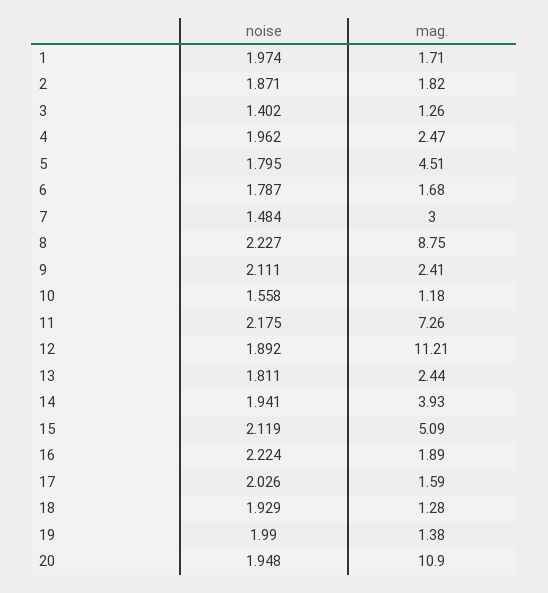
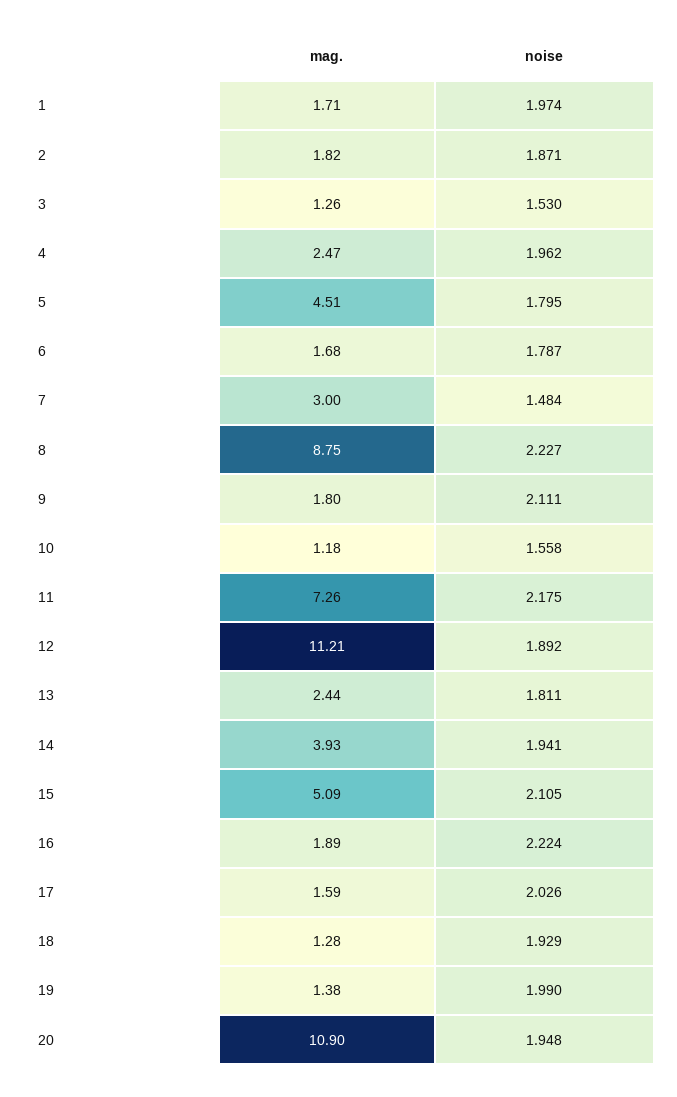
noise, 3: 1.402 -> 1.53
mag., 9: 2.41 -> 1.8
noise, 15: 2.119 -> 2.105

